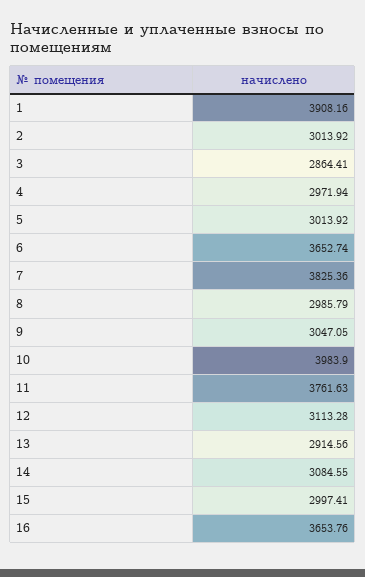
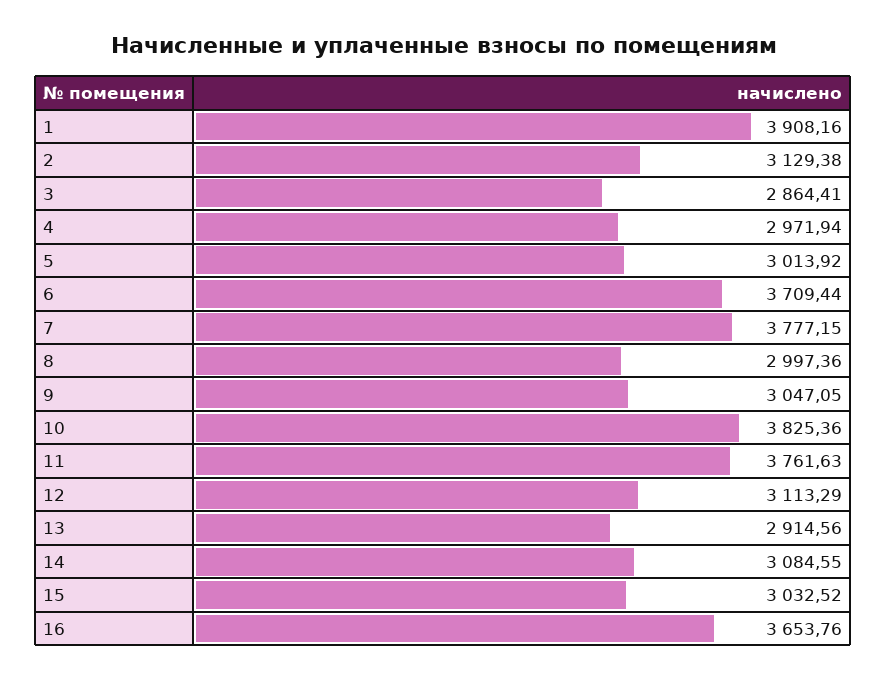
2: 3013.92 -> 3129.38
6: 3652.74 -> 3709.44
7: 3825.36 -> 3777.15
8: 2985.79 -> 2997.36
10: 3983.9 -> 3825.36
12: 3113.28 -> 3113.29
15: 2997.41 -> 3032.52

